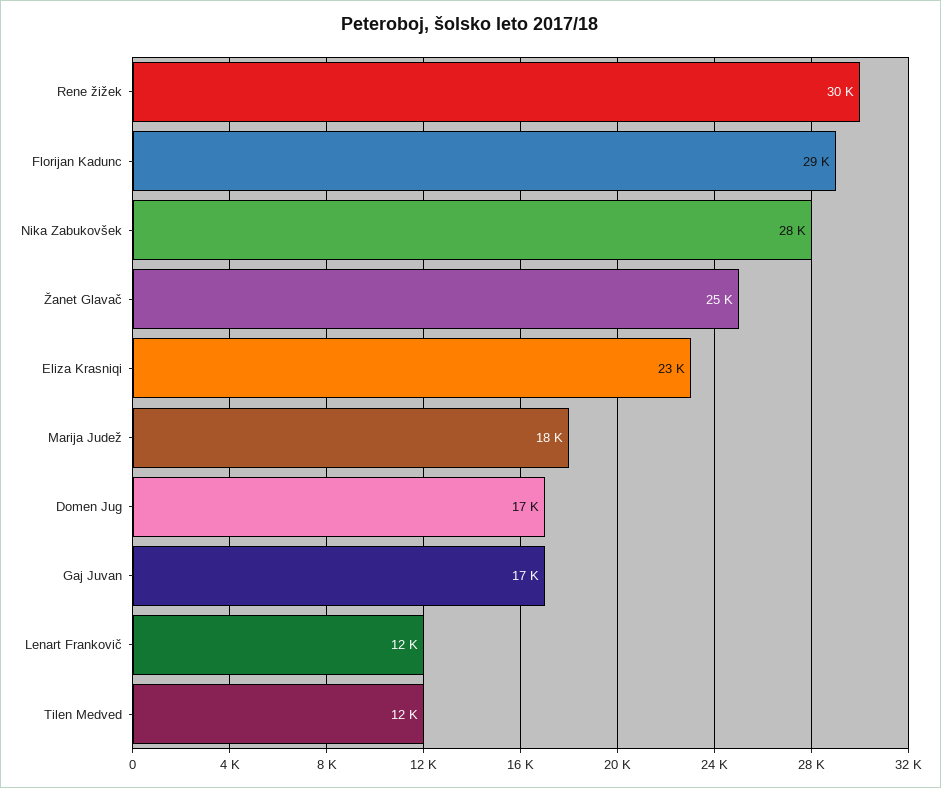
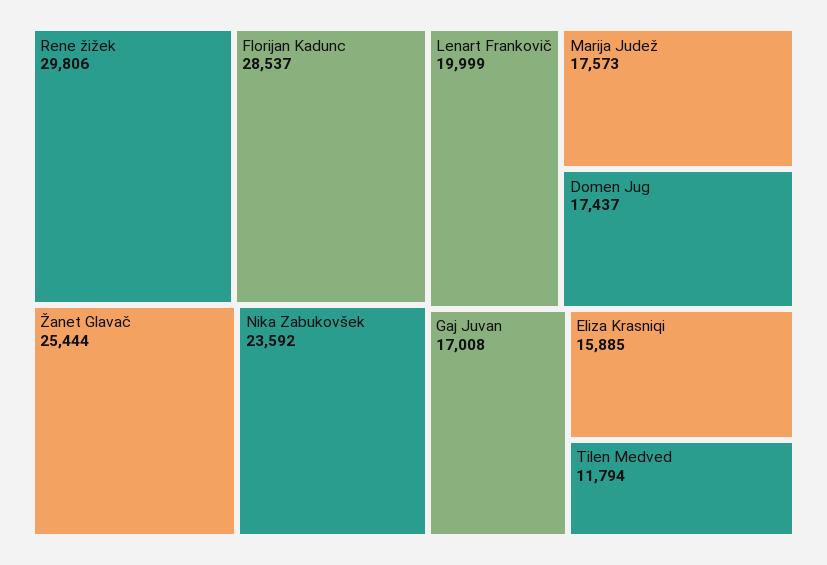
Nika Zabukovšek: 28000 -> 23592
Eliza Krasniqi: 23000 -> 15885
Lenart Frankovič: 12000 -> 19999

